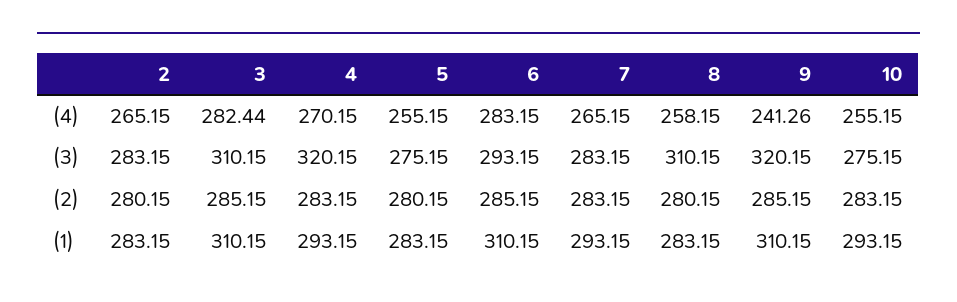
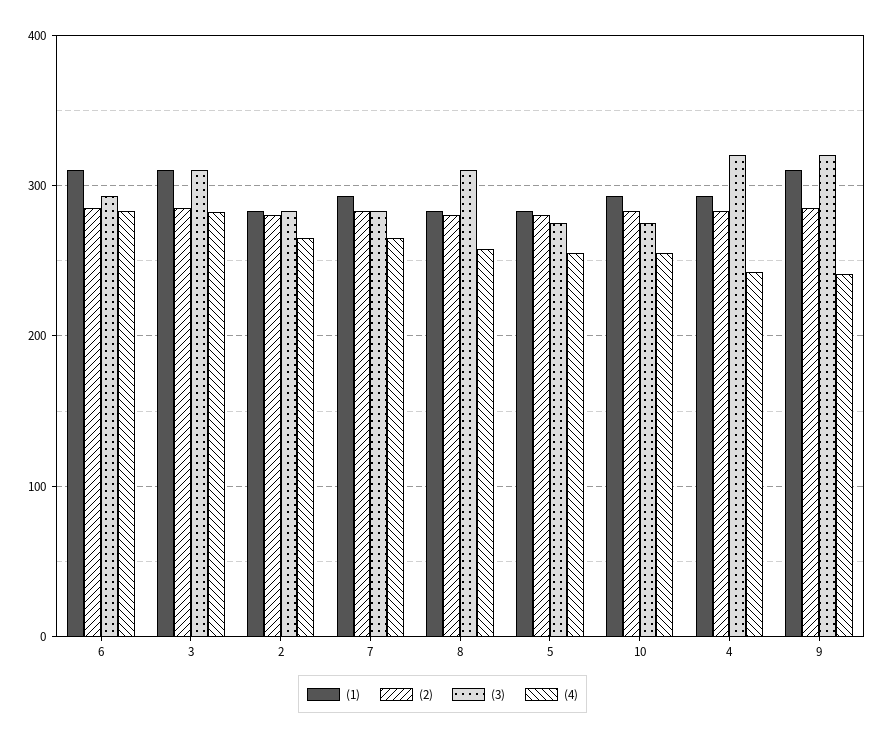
(4), 4: 270.15 -> 240

